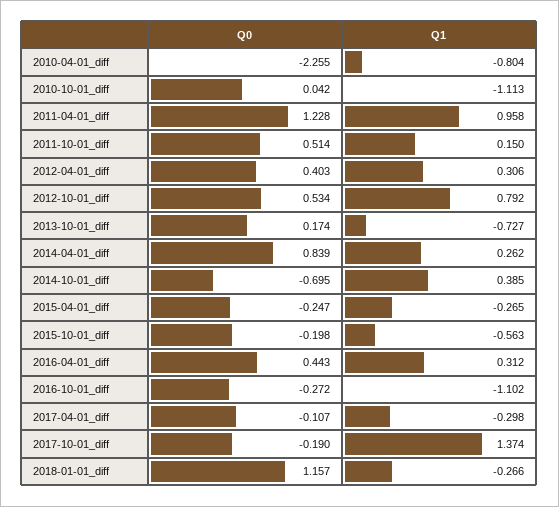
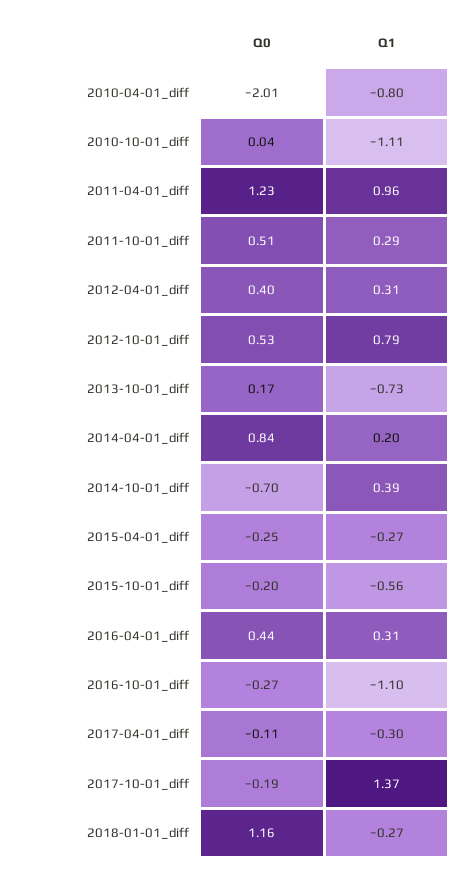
Q0, 2010-04-01_diff: -2.255 -> -2.01
Q1, 2011-10-01_diff: 0.15 -> 0.29
Q1, 2014-04-01_diff: 0.262 -> 0.2

